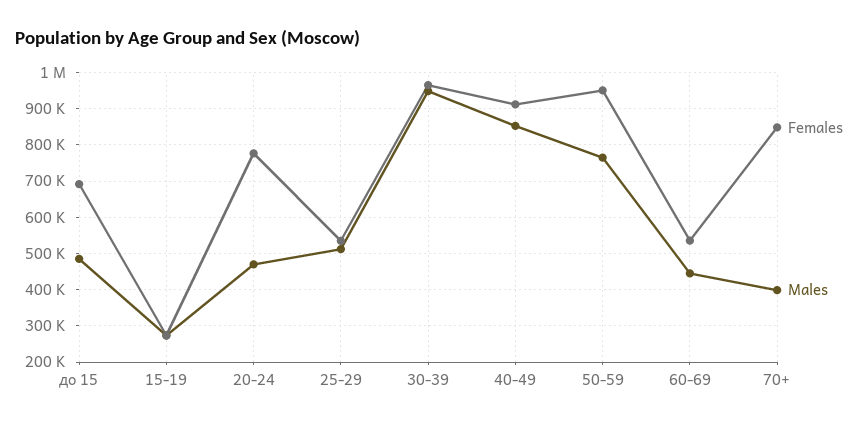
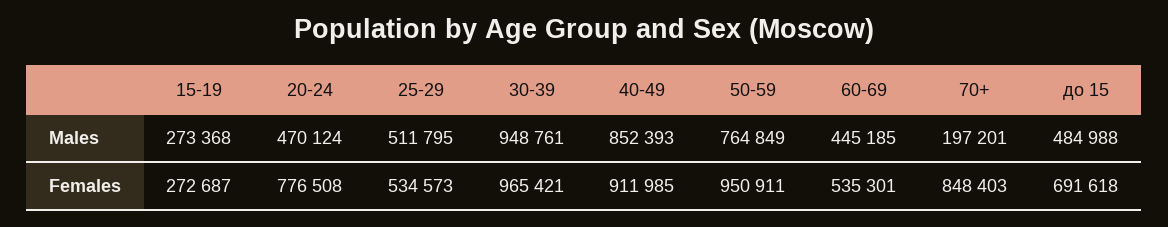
Males, 70+: 400000 -> 197201

